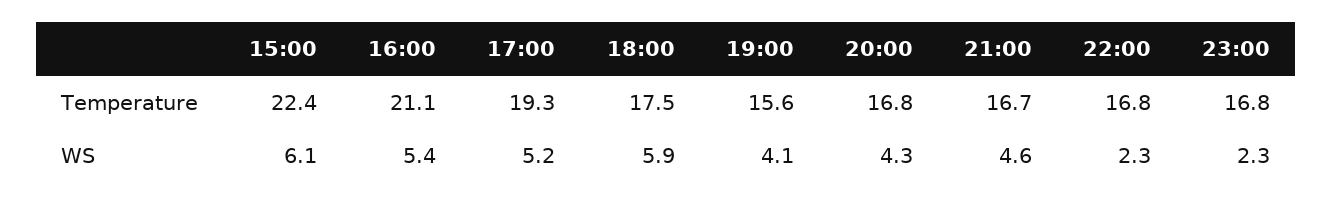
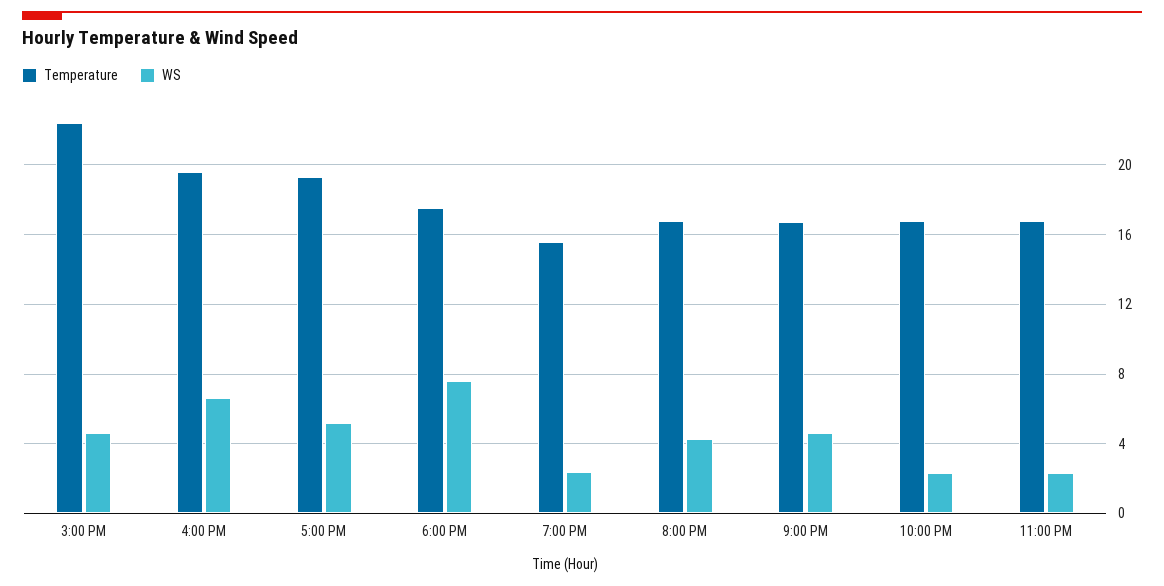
Temperature, 16:00: 21.1 -> 19.5
WS, 15:00: 6.1 -> 4.5
WS, 16:00: 5.4 -> 6.5
WS, 18:00: 5.9 -> 7.5
WS, 19:00: 4.1 -> 2.5

